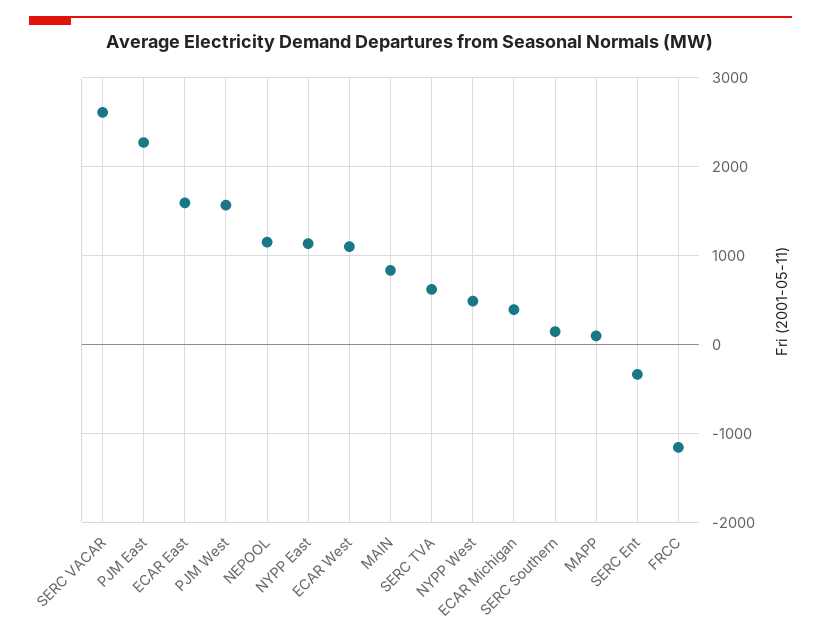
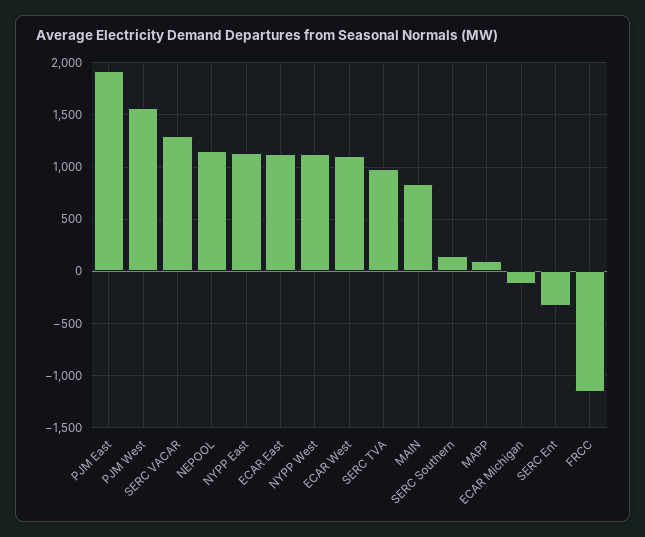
SERC VACAR: 2600 -> 1300
PJM East: 2300 -> 1900
ECAR East: 1600 -> 1100
SERC TVA: 600 -> 1000
NYPP West: 500 -> 1100
ECAR Michigan: 400 -> -100

